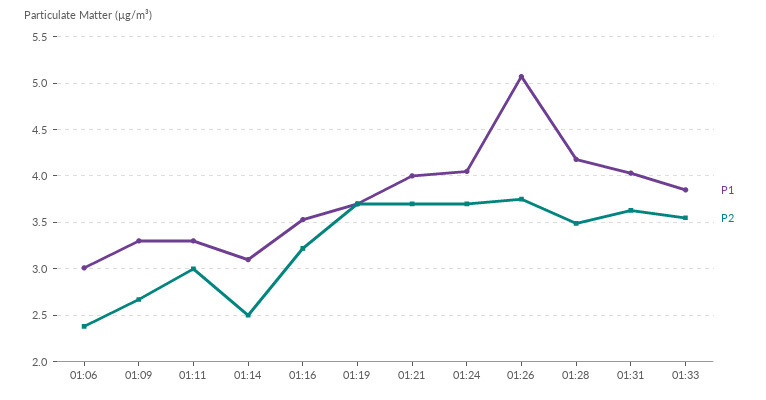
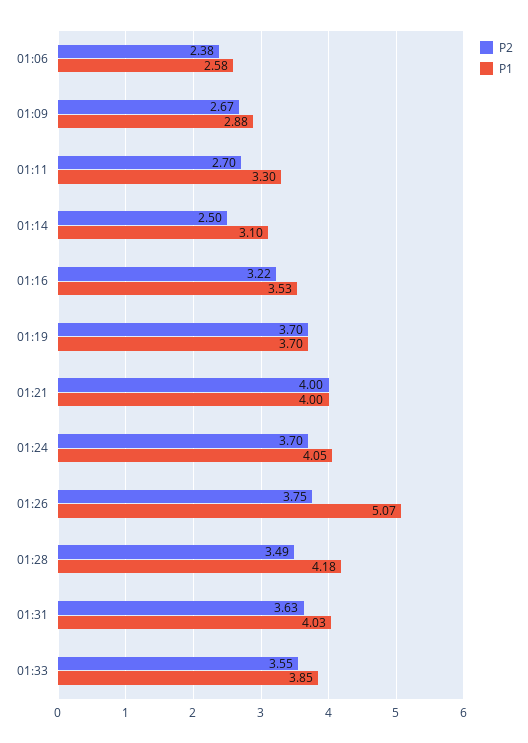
P1, 01:06: 3 -> 2.58
P1, 01:09: 3.3 -> 2.88
P2, 01:11: 3 -> 2.7
P2, 01:21: 3.7 -> 4

